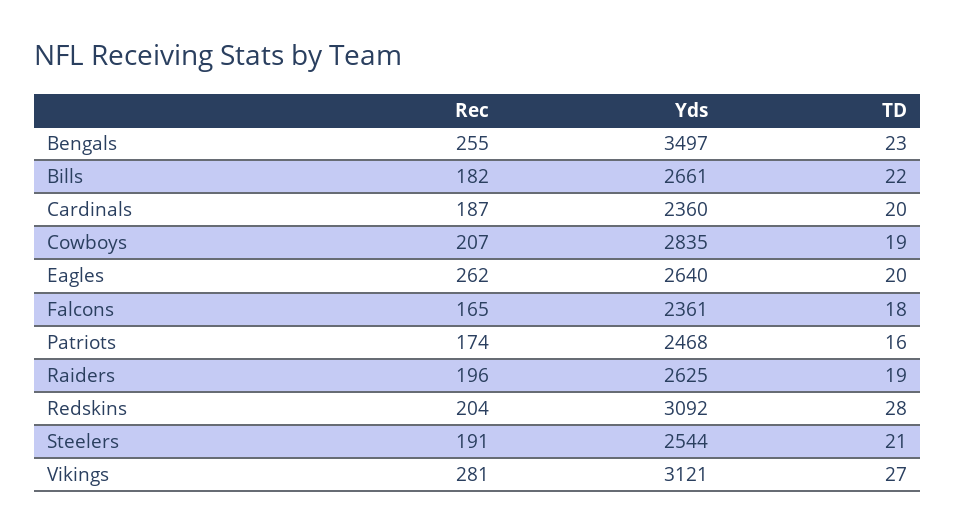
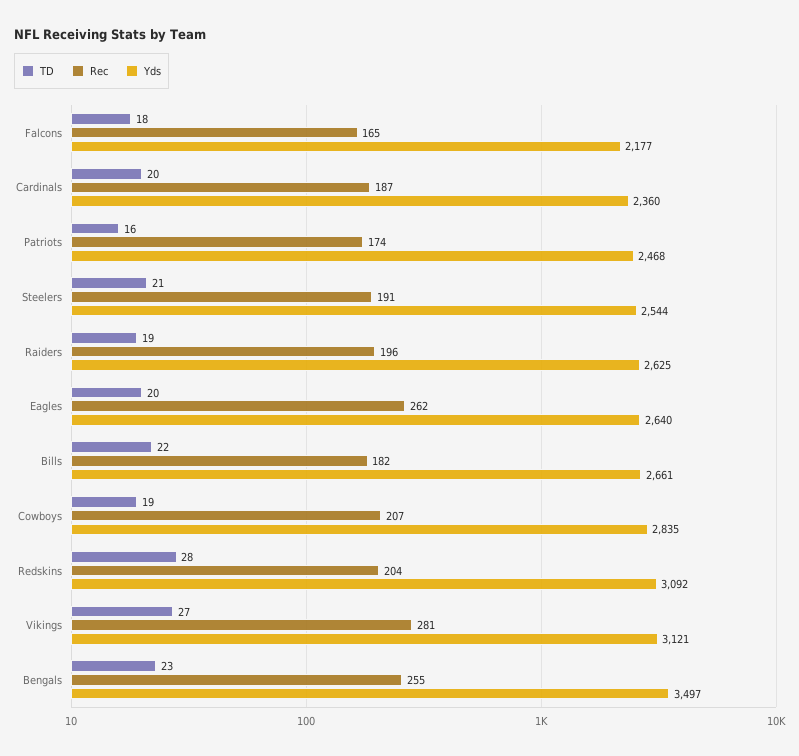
Yds, Falcons: 2361 -> 2177

